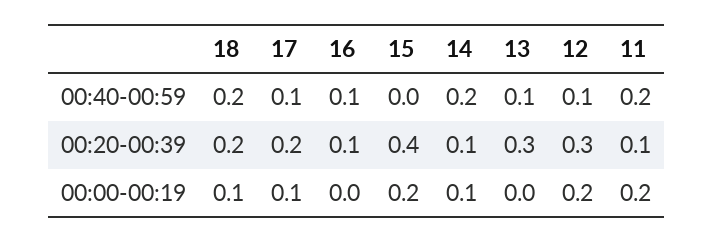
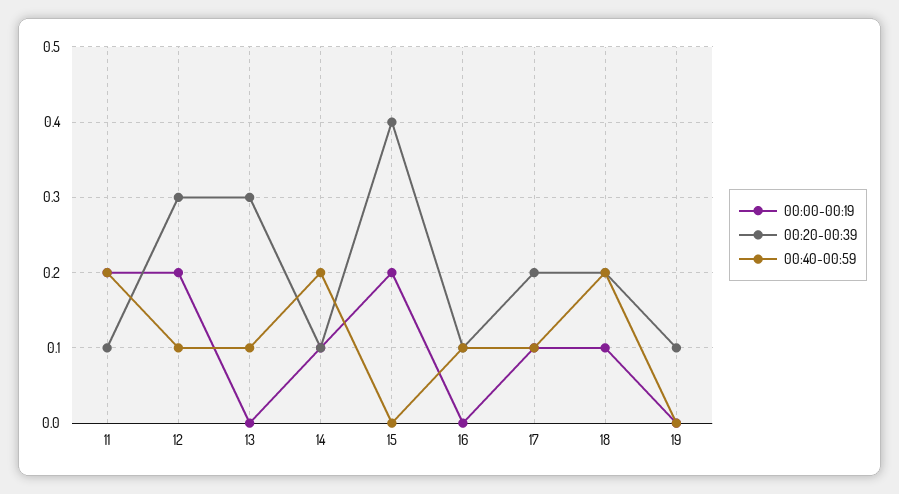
00:00-00:19, 19: none -> 0
00:20-00:39, 19: none -> 0.1
00:40-00:59, 19: none -> 0

